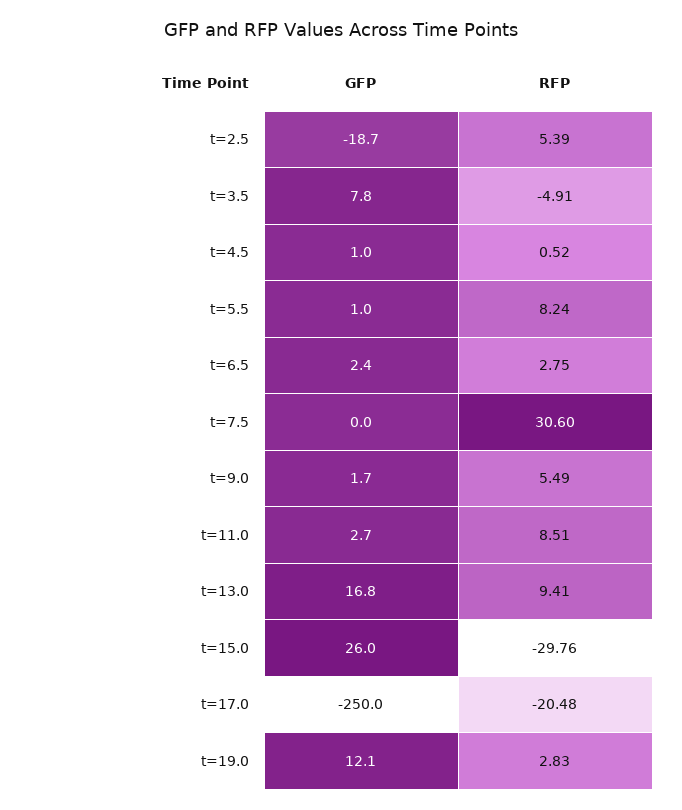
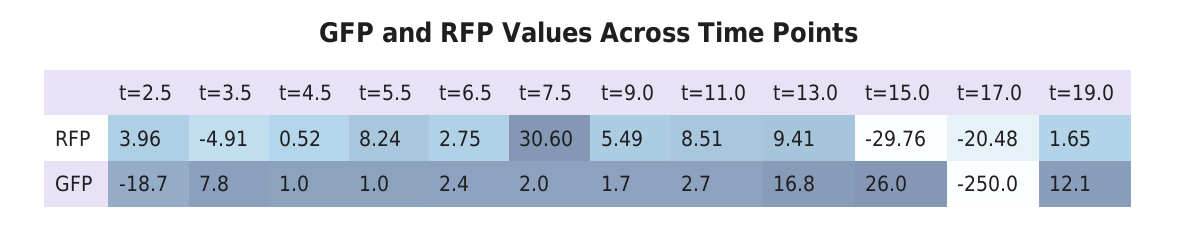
RFP, t=2.5: 5.39 -> 3.96
GFP, t=7.5: 0 -> 2
RFP, t=19.0: 2.83 -> 1.65

